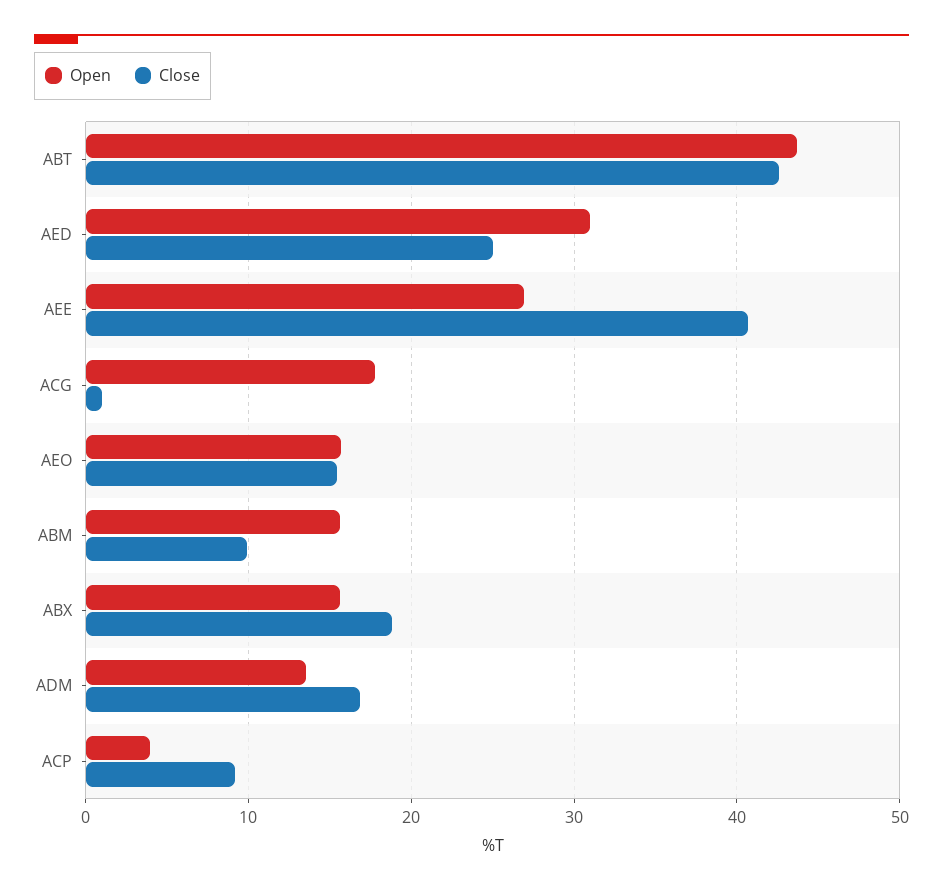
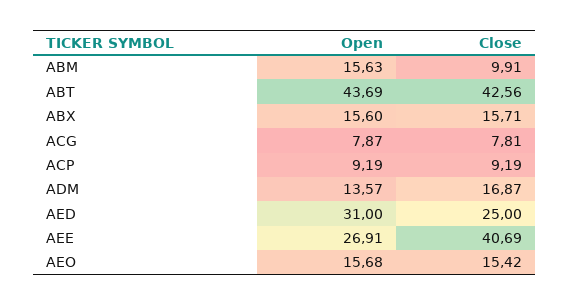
Open, ACG: 18 -> 7.87
Close, ACG: 1 -> 7.81
Close, ABX: 19 -> 15.71
Open, ACP: 4 -> 9.19

